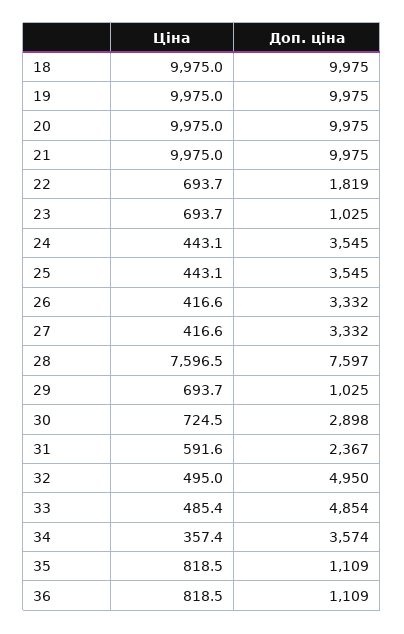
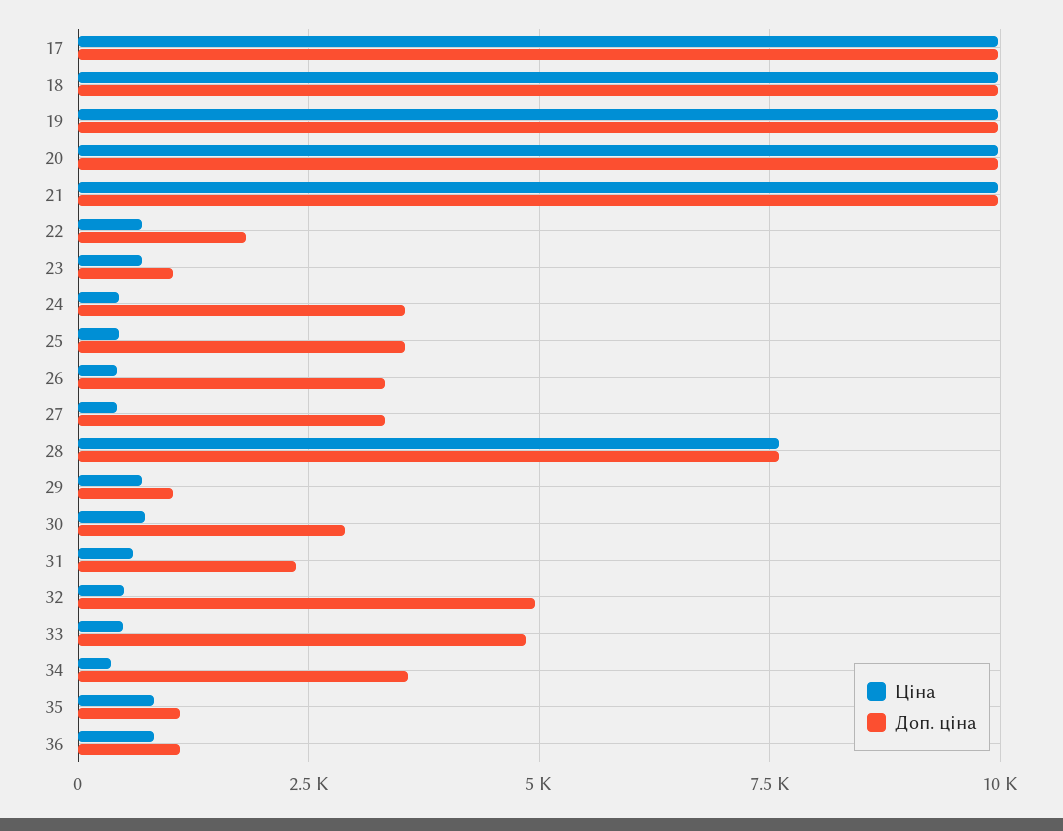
Ціна, 17: none -> 10000
Доп. ціна, 17: none -> 10000

